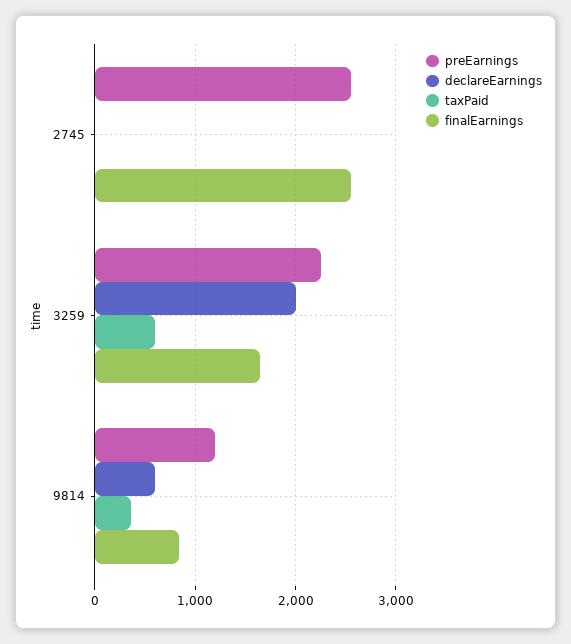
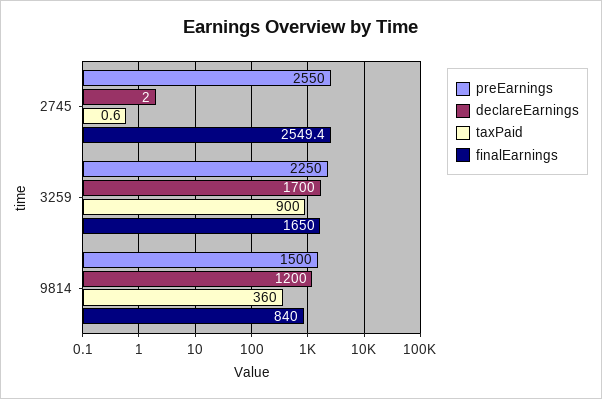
declareEarnings, 3259: 2000 -> 1700
taxPaid, 3259: 600 -> 900
preEarnings, 9814: 1200 -> 1500
declareEarnings, 9814: 600 -> 1200

